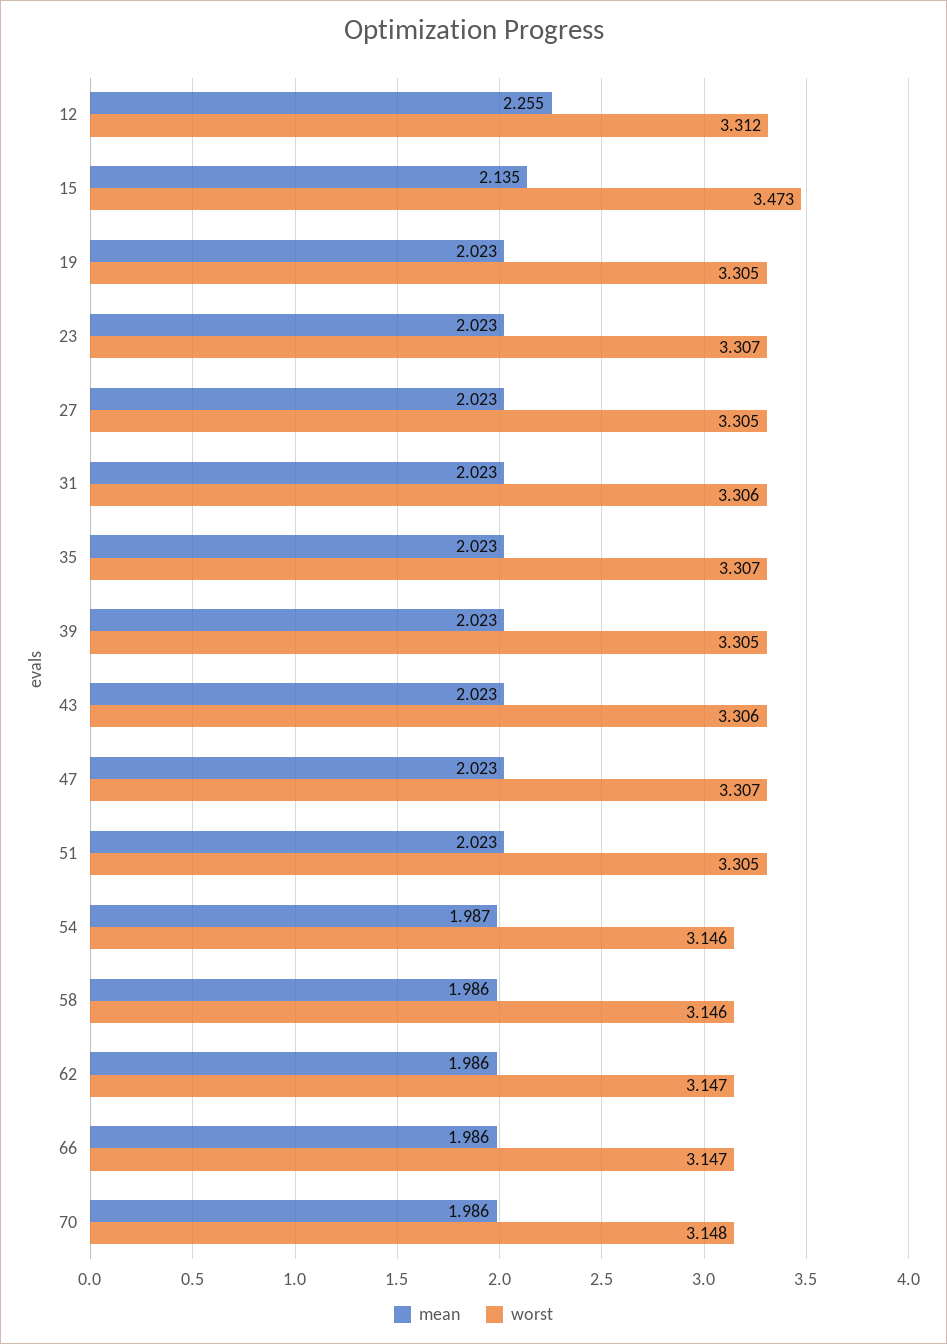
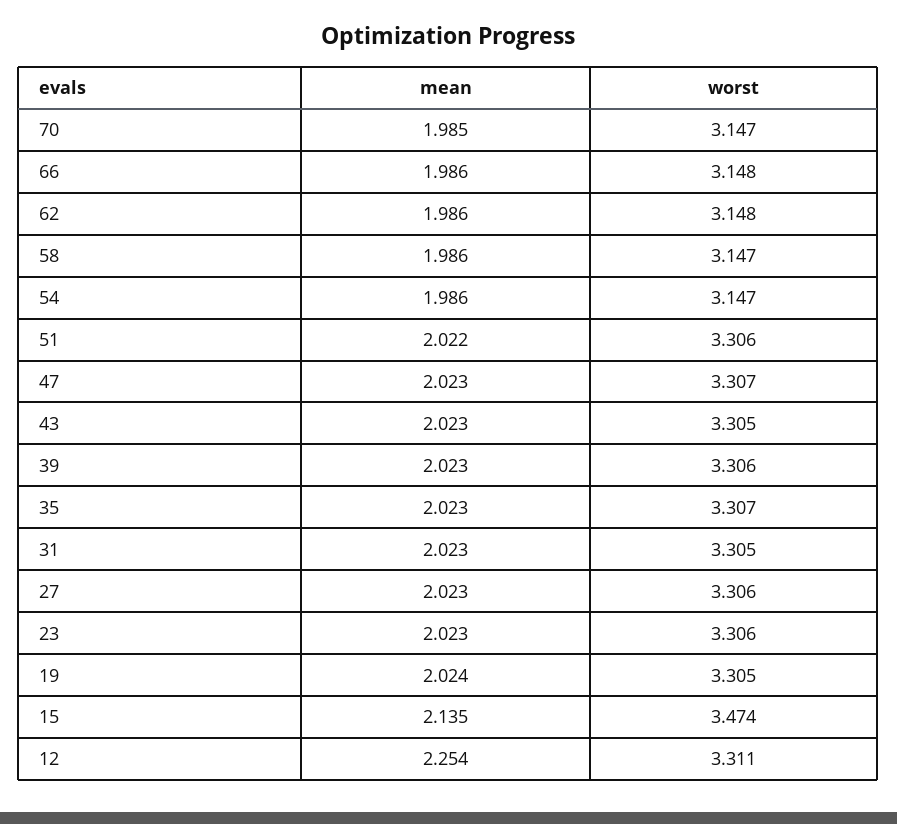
mean, 12: 2.255 -> 2.254
worst, 12: 3.312 -> 3.311
worst, 15: 3.473 -> 3.474
mean, 19: 2.023 -> 2.024
worst, 23: 3.307 -> 3.306
worst, 27: 3.305 -> 3.306
worst, 31: 3.306 -> 3.305
worst, 39: 3.305 -> 3.306
worst, 43: 3.306 -> 3.305
mean, 51: 2.023 -> 2.022
worst, 51: 3.305 -> 3.306
mean, 54: 1.987 -> 1.986
worst, 54: 3.146 -> 3.147
worst, 58: 3.146 -> 3.147
worst, 62: 3.147 -> 3.148
worst, 66: 3.147 -> 3.148
mean, 70: 1.986 -> 1.985
worst, 70: 3.148 -> 3.147

